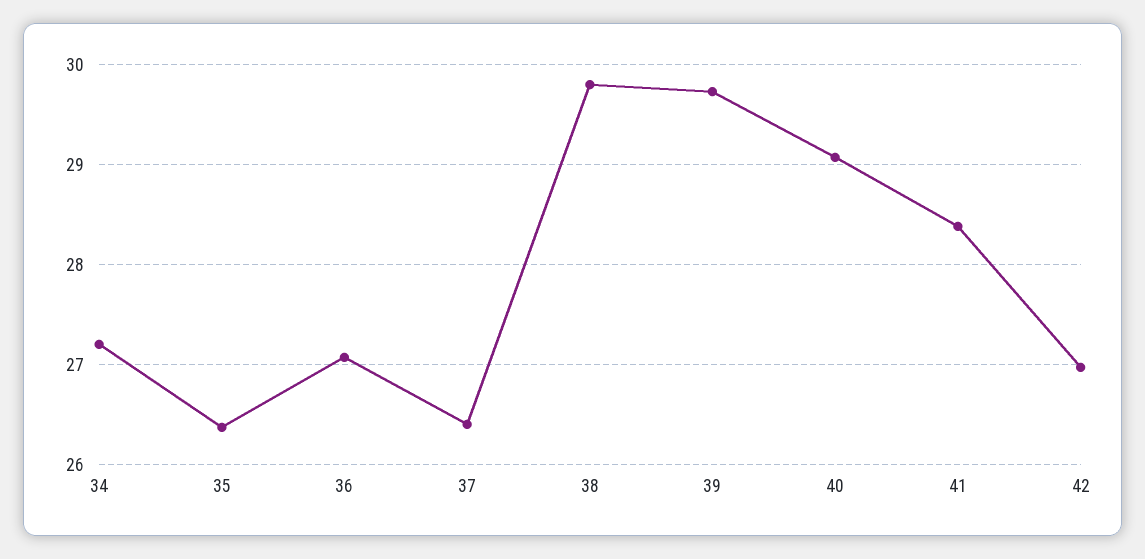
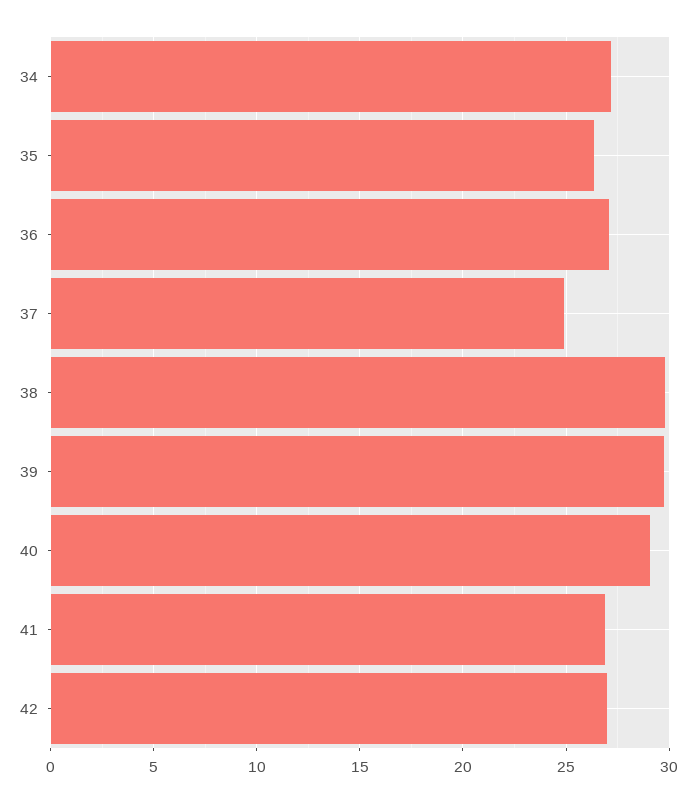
37: 26.4 -> 25
41: 28.4 -> 27

